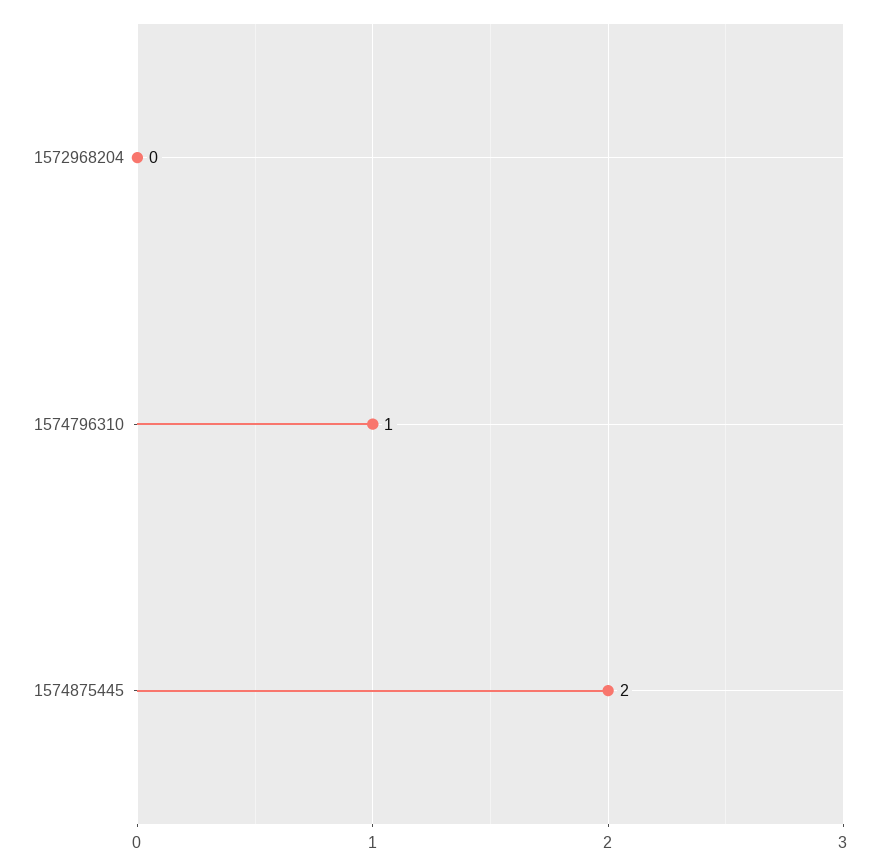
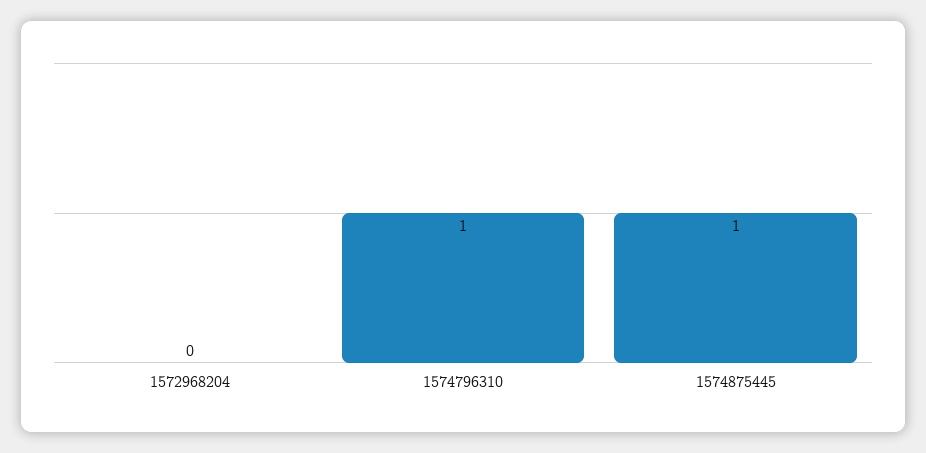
1574875445: 2 -> 1

